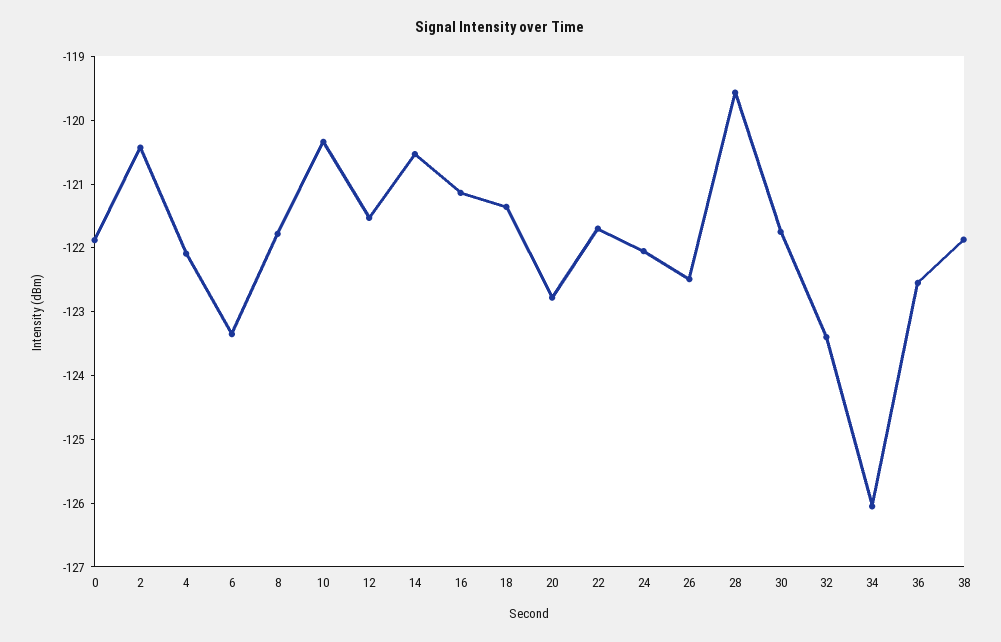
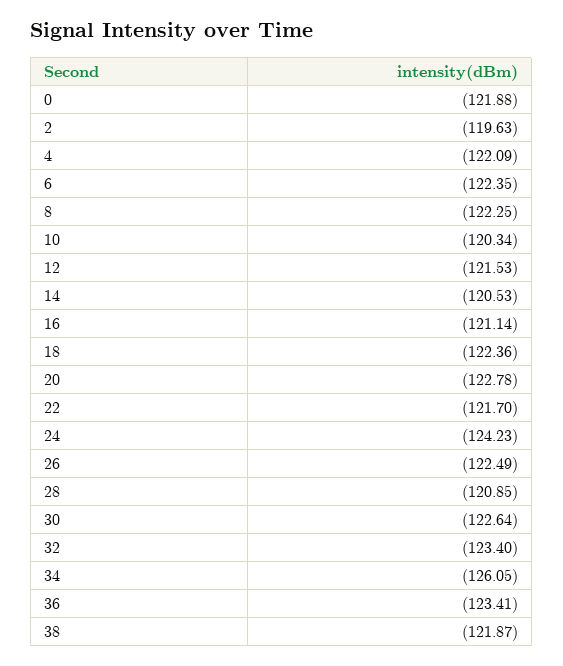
2: -120.4 -> -119.63
6: -123.4 -> -122.35
8: -121.8 -> -122.25
18: -121.4 -> -122.36
24: -122 -> -124.23
28: -119.6 -> -120.85
30: -121.8 -> -122.64
36: -122.6 -> -123.41

